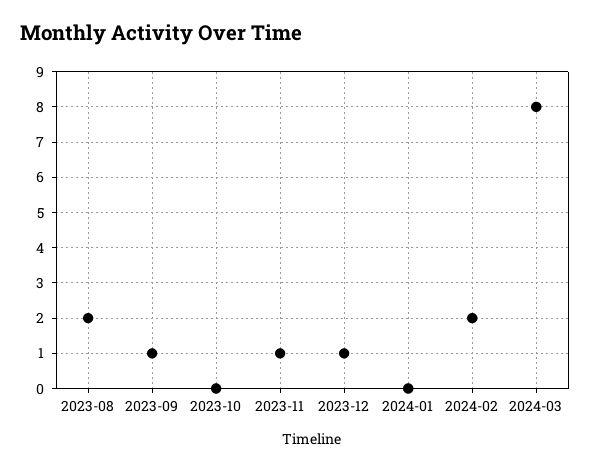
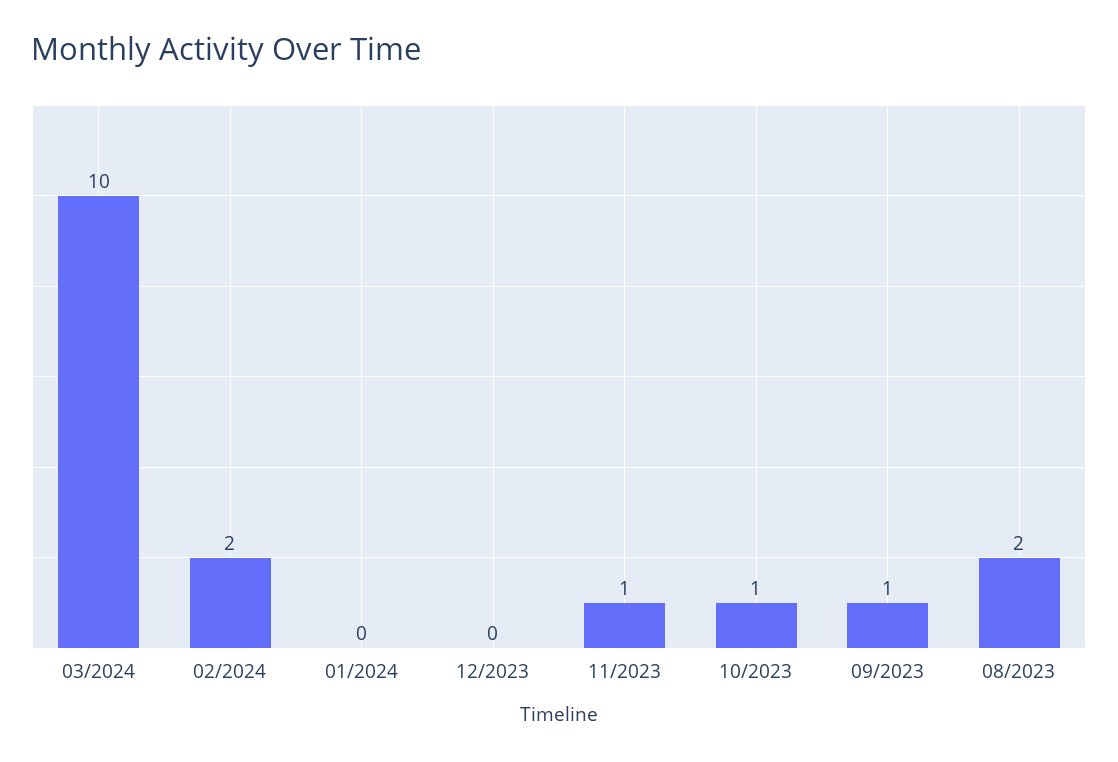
2023-10: 0 -> 1
2023-12: 1 -> 0
2024-03: 8 -> 10

